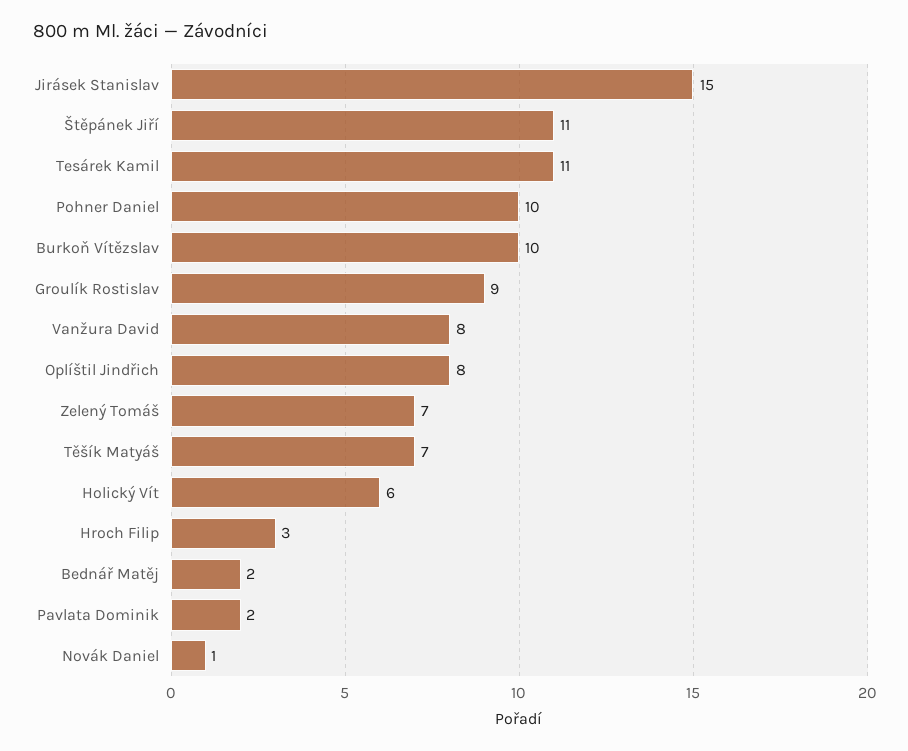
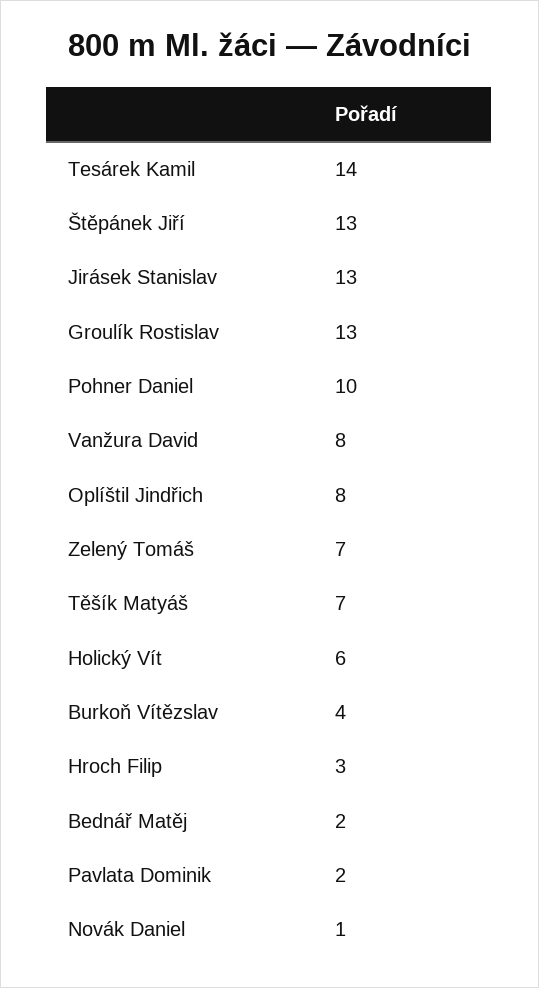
Jirásek Stanislav: 15 -> 13
Štěpánek Jiří: 11 -> 13
Tesárek Kamil: 11 -> 14
Burkoň Vítězslav: 10 -> 4
Groulík Rostislav: 9 -> 13

